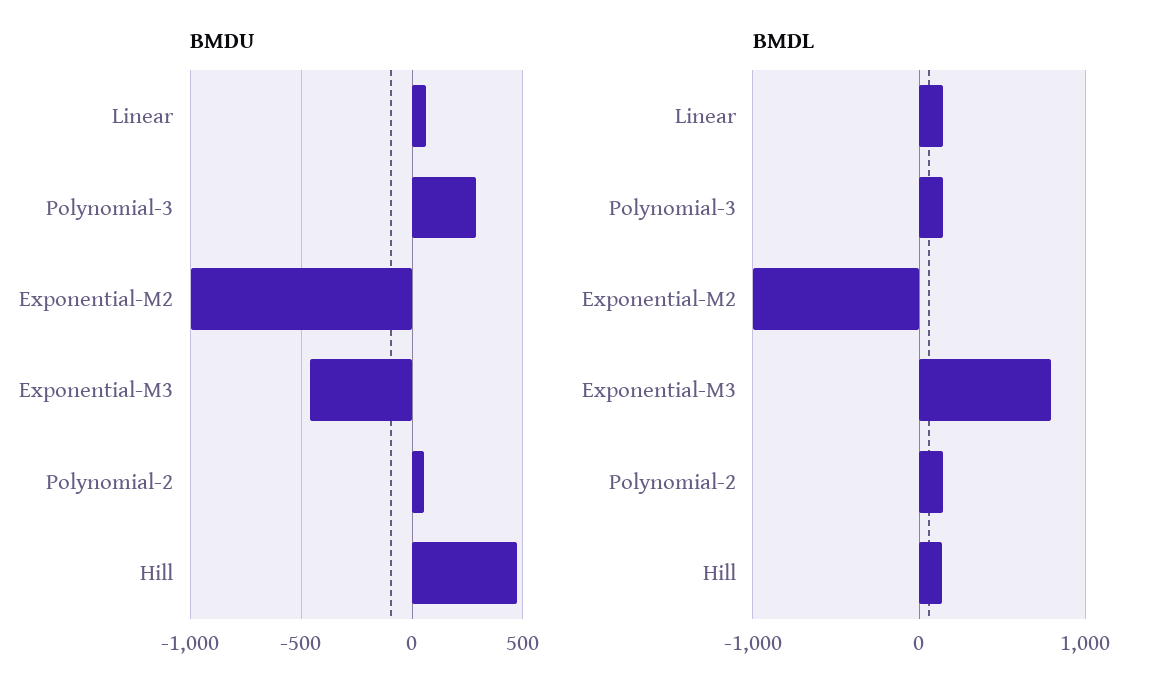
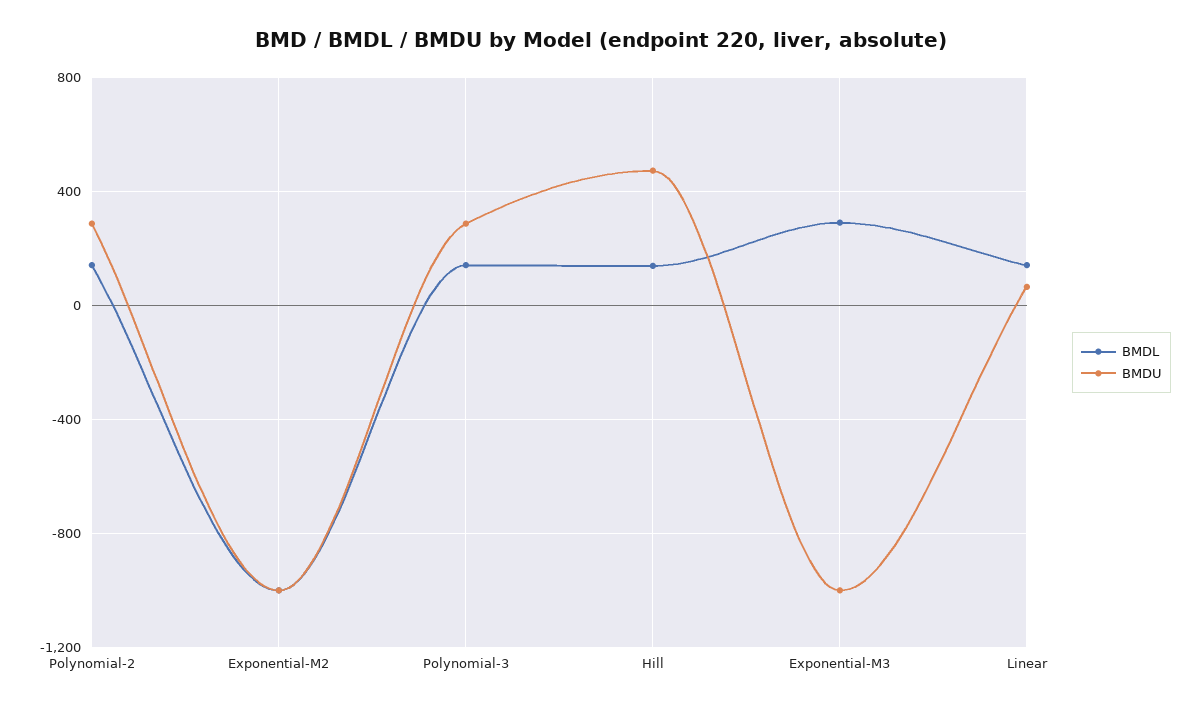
BMDU, Exponential-M3: -450 -> -1000
BMDU, Polynomial-2: 50 -> 300
BMDL, Exponential-M3: 800 -> 300

